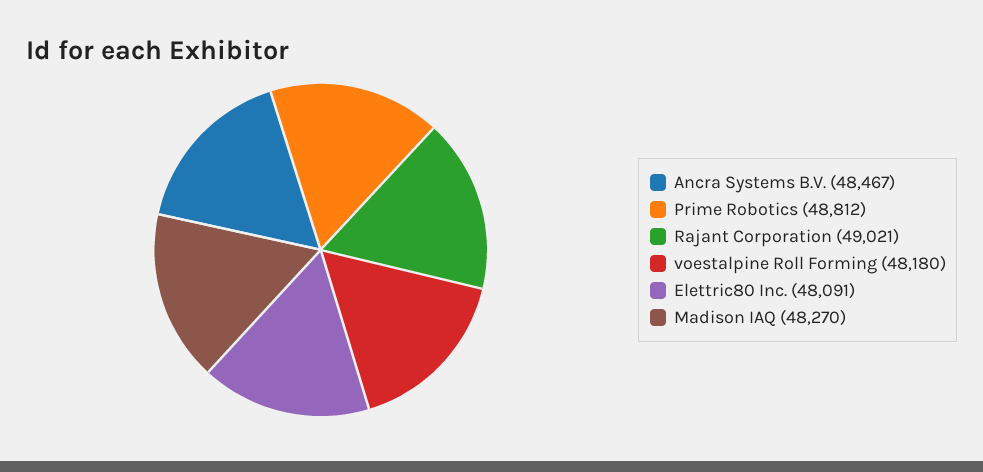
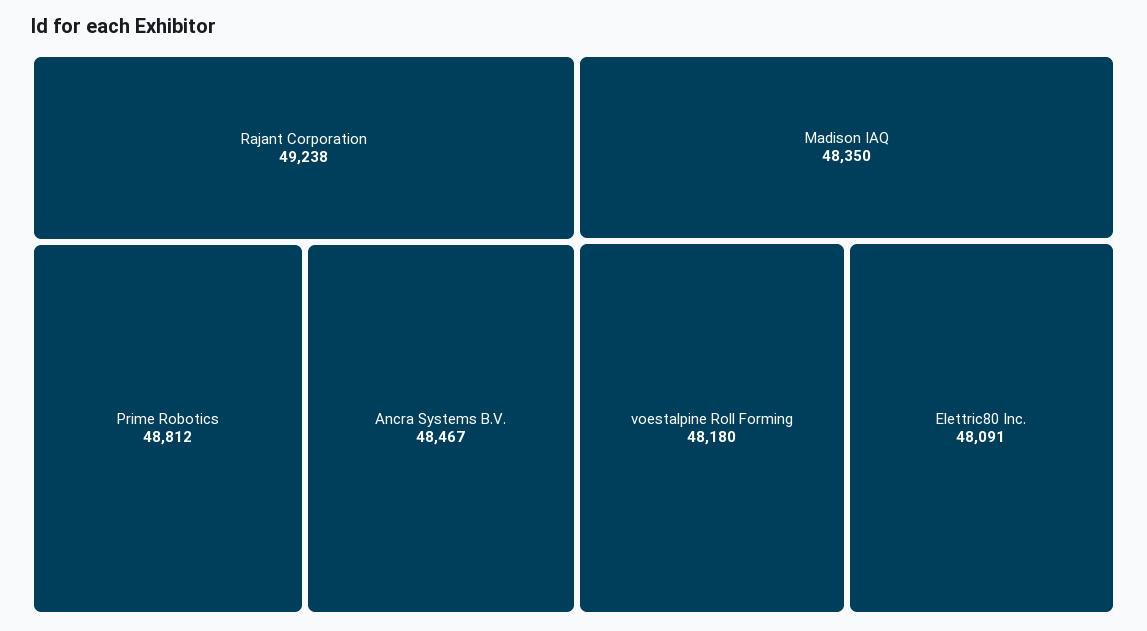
Rajant Corporation: 49021 -> 49238
Madison IAQ: 48270 -> 48350

